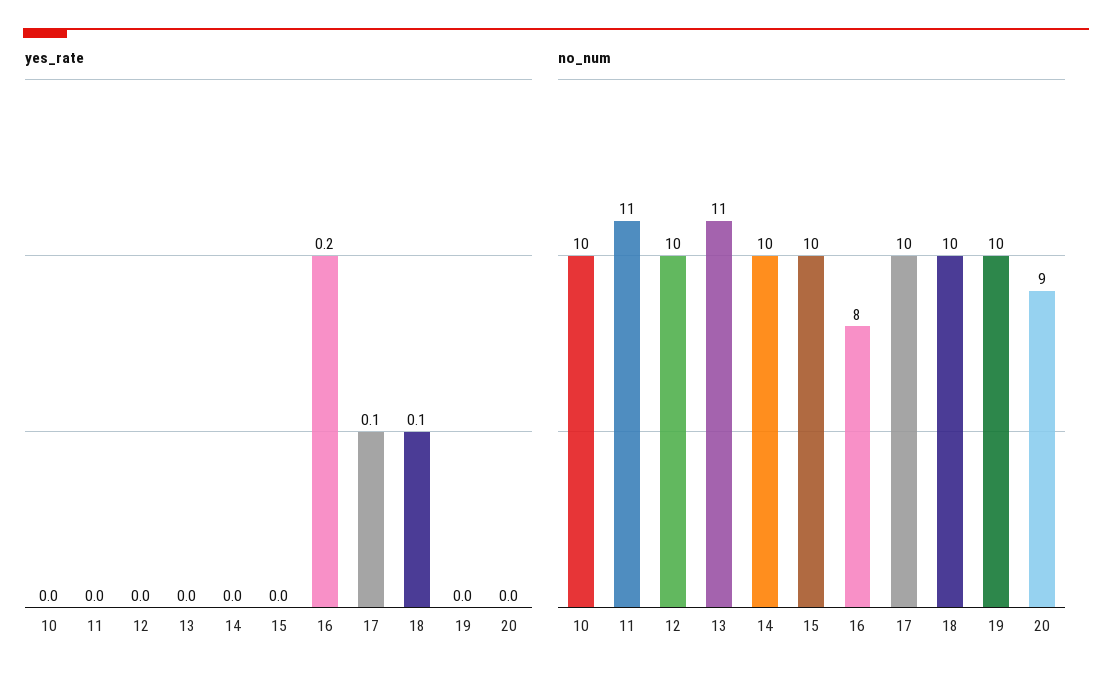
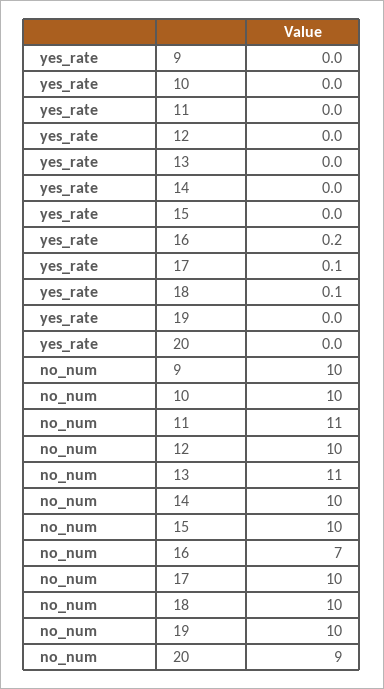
no_num, 16: 8 -> 7
yes_rate, 9: none -> 0
no_num, 9: none -> 10

